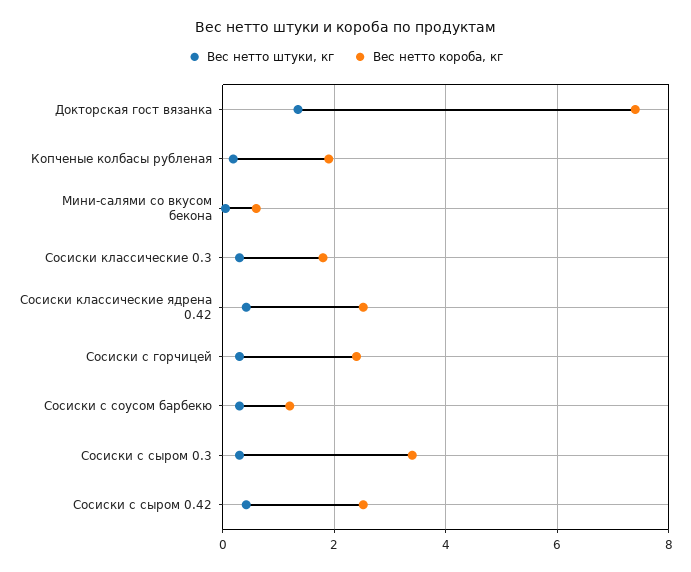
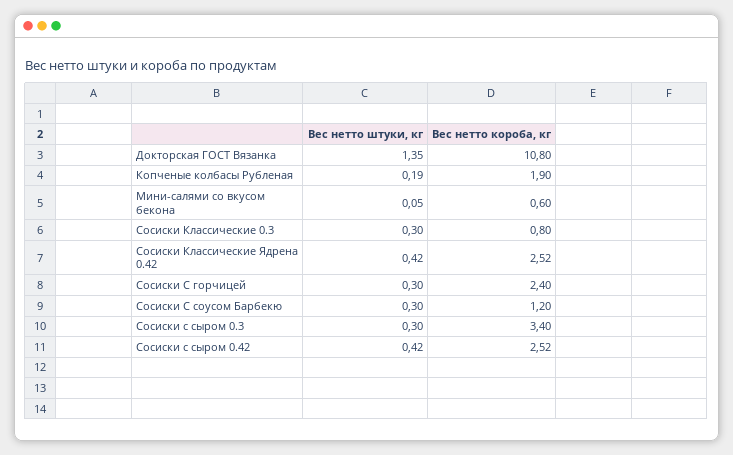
Вес нетто короба, кг, Докторская гост вязанка: 7.4 -> 10.8
Вес нетто короба, кг, Сосиски классические 0.3: 1.8 -> 0.8

